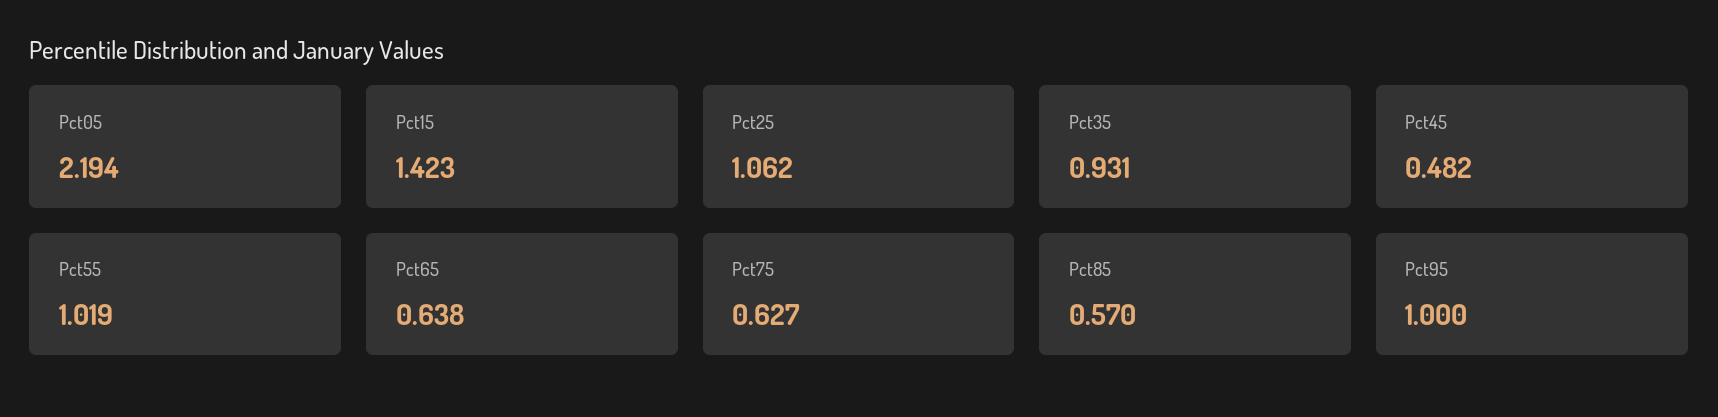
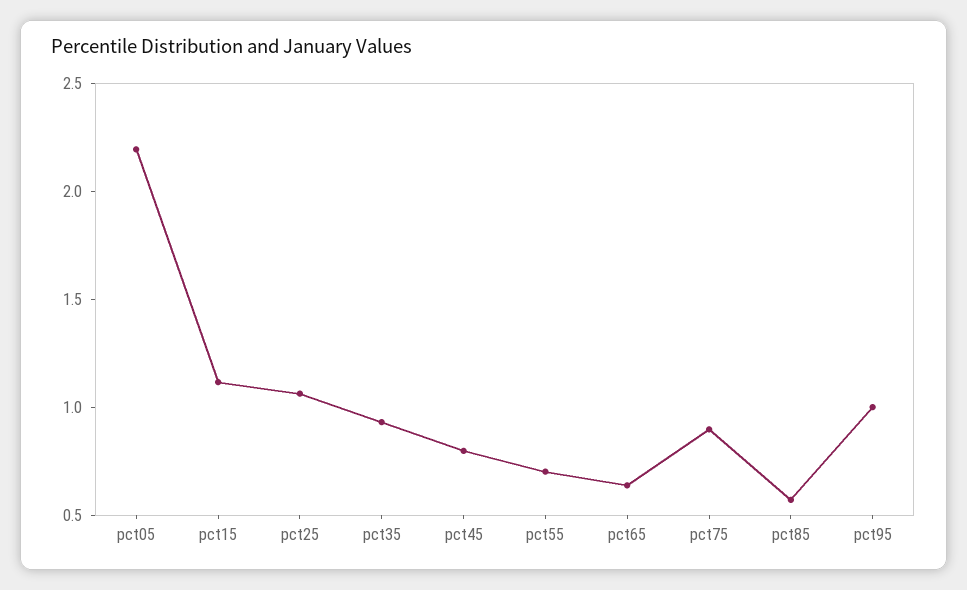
Pct15: 1.423 -> 1.1
Pct45: 0.482 -> 0.8
Pct55: 1.019 -> 0.7
Pct75: 0.627 -> 0.9

